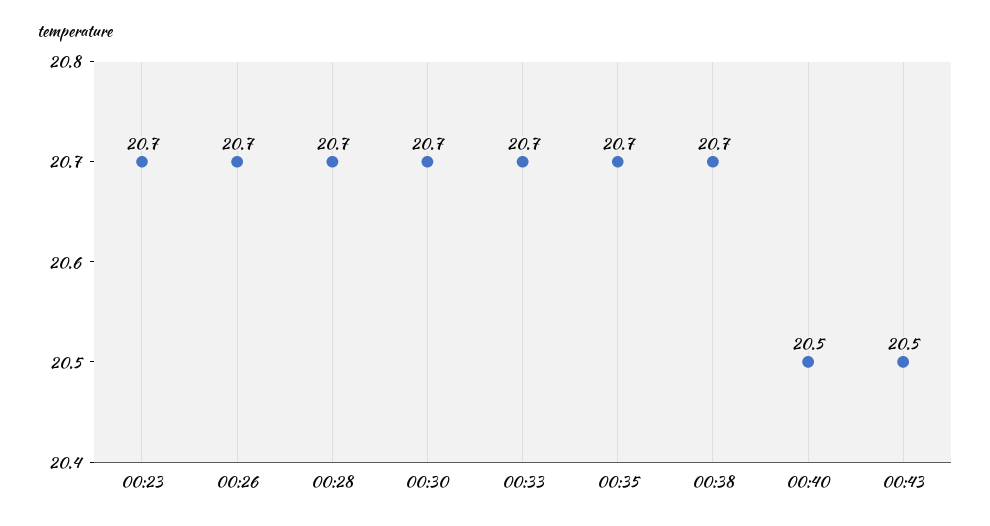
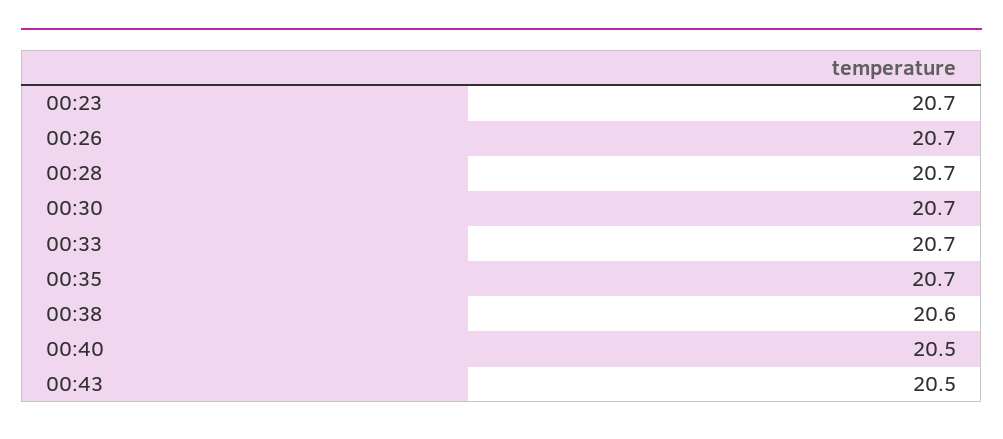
00:38: 20.7 -> 20.6

